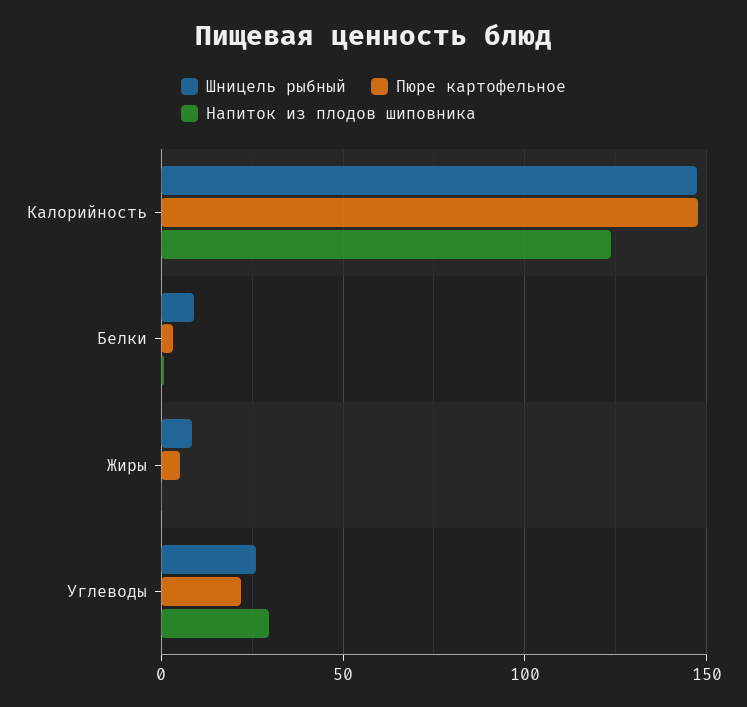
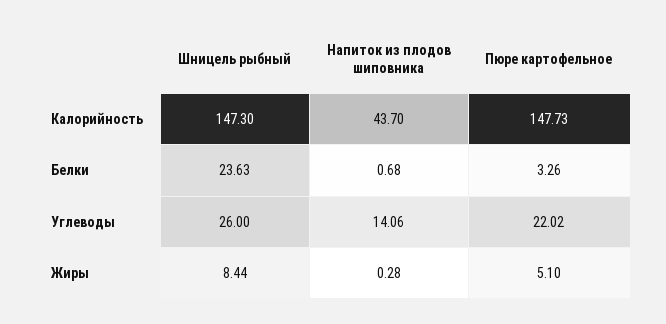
Напиток из плодов шиповника, Калорийность: 125 -> 43.7
Шницель рыбный, Белки: 10 -> 23.63
Напиток из плодов шиповника, Углеводы: 30 -> 14.06

